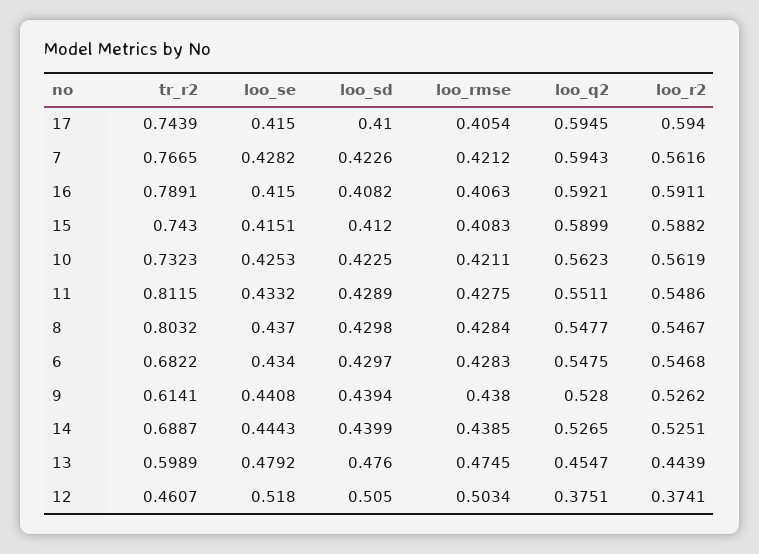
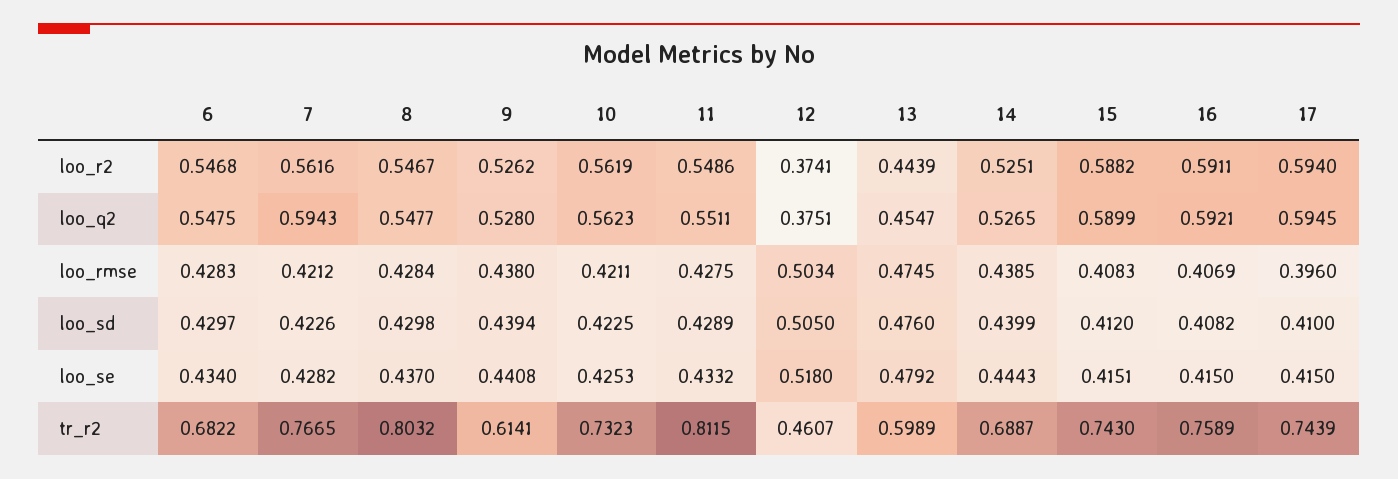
loo_rmse, 17: 0.4054 -> 0.396
tr_r2, 16: 0.7891 -> 0.7589
loo_rmse, 16: 0.4063 -> 0.4069

